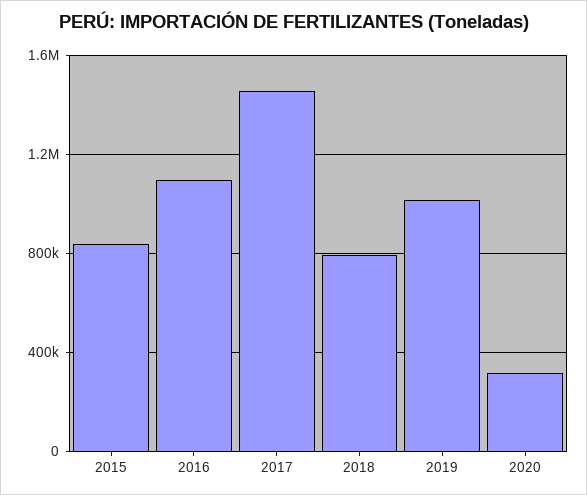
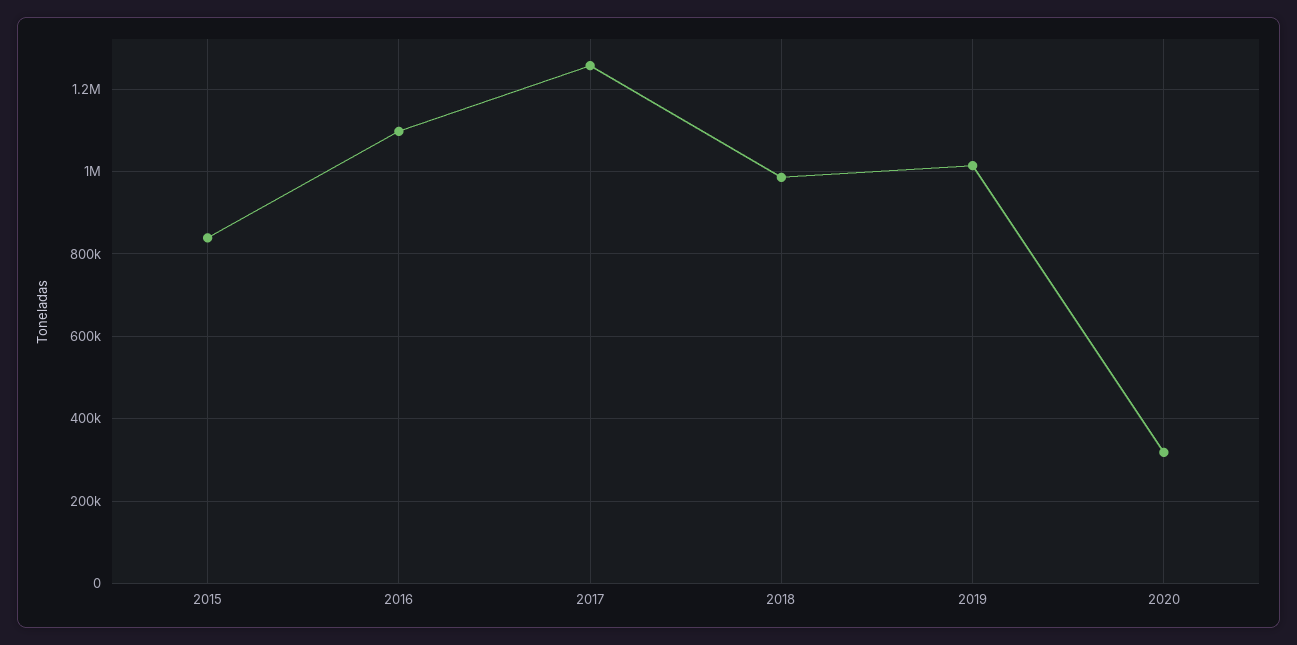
2017: 1450000 -> 1260000
2018: 800000 -> 980000

